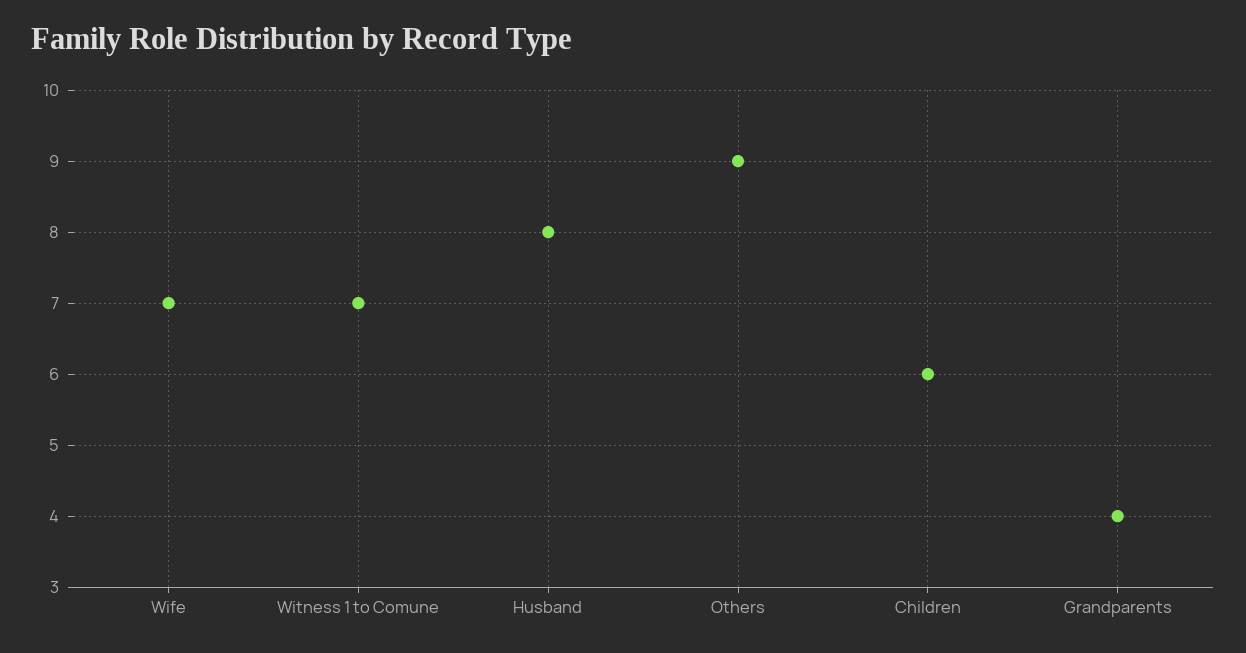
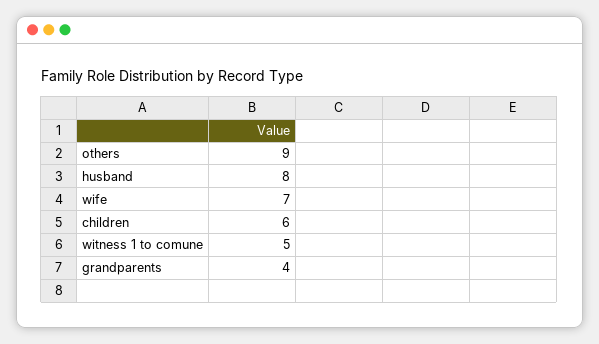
Witness 1 to Comune: 7 -> 5

